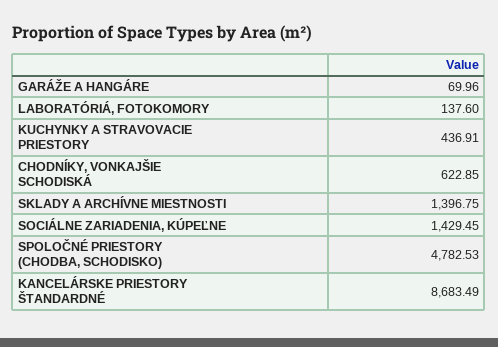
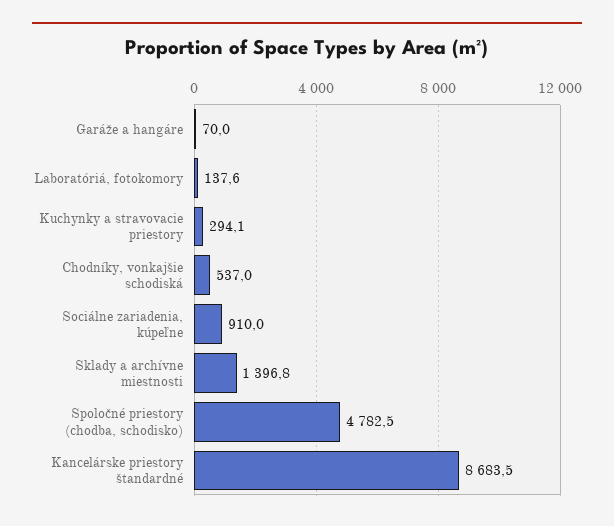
KUCHYNKY A STRAVOVACIE PRIESTORY: 436.91 -> 294.1
CHODNÍKY, VONKAJŠIE SCHODISKÁ: 622.85 -> 537
SOCIÁLNE ZARIADENIA, KÚPEĽNE: 1429.45 -> 910

